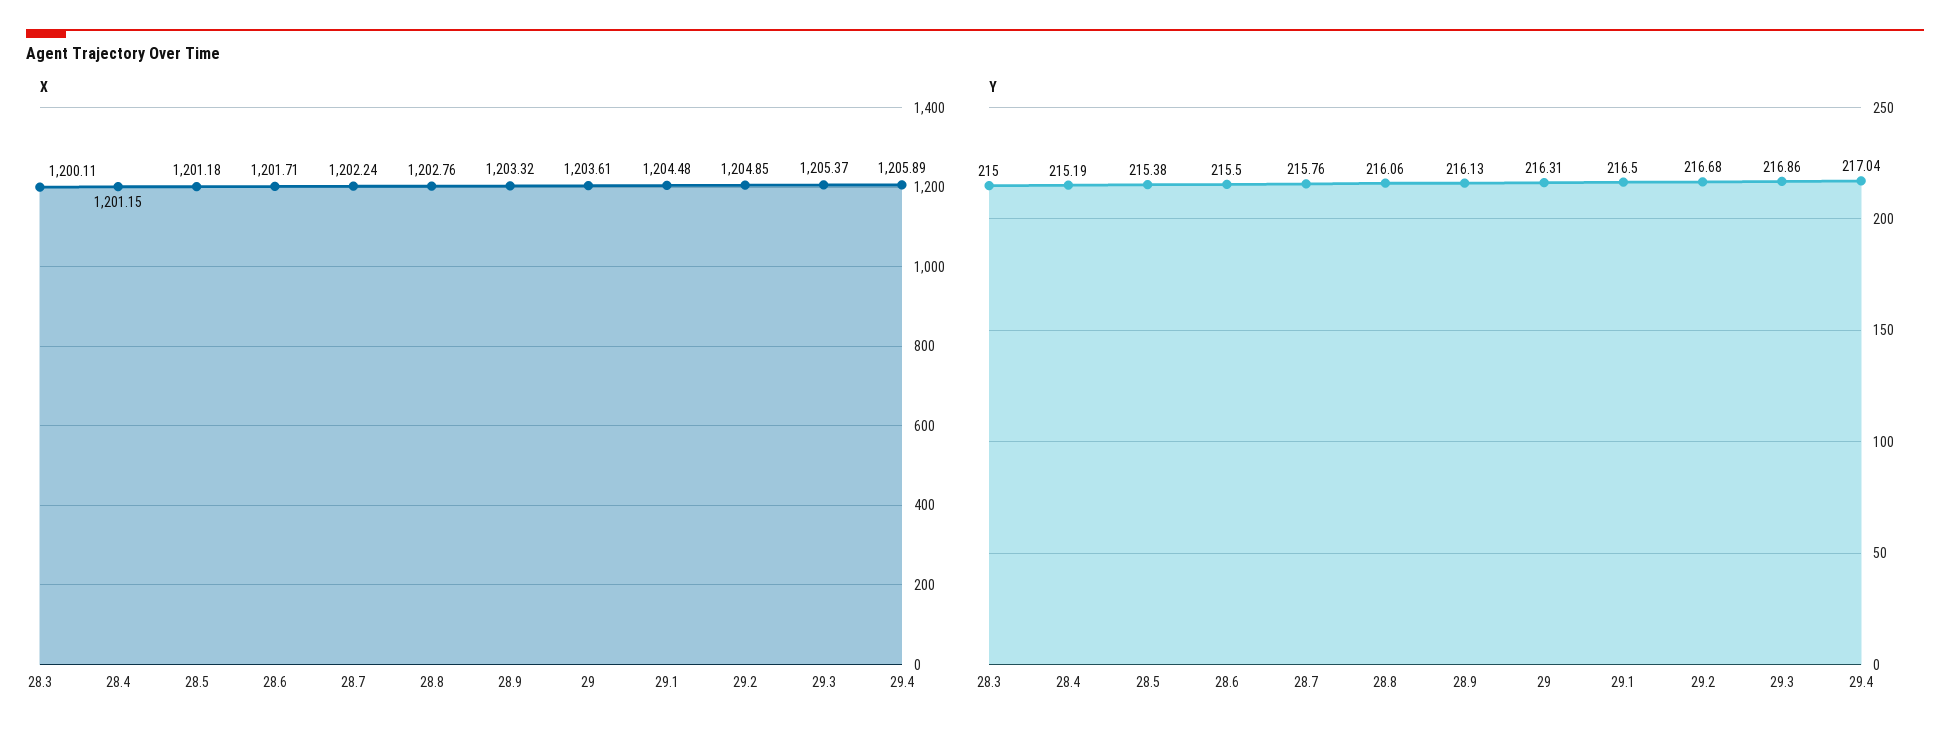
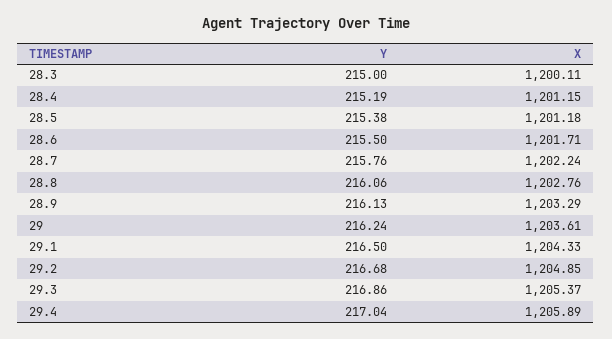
X, 28.9: 1203.32 -> 1203.29
X, 29.1: 1204.48 -> 1204.33
Y, 29: 216.31 -> 216.24

